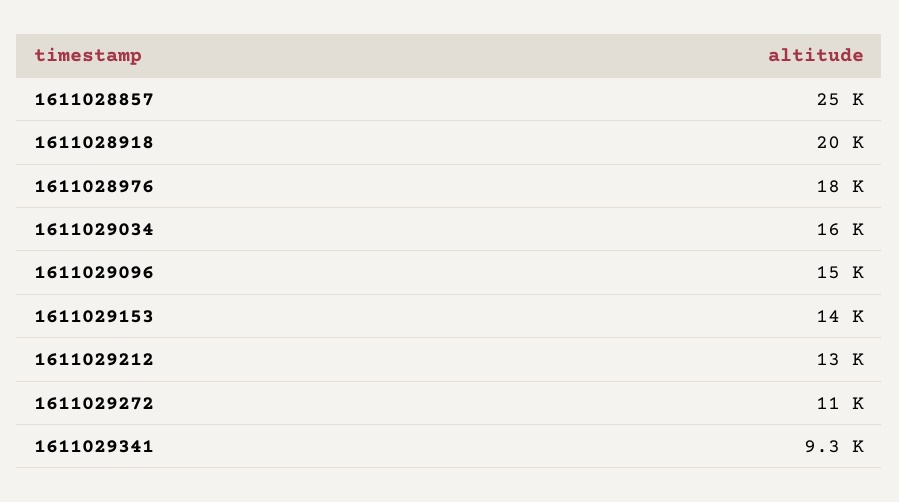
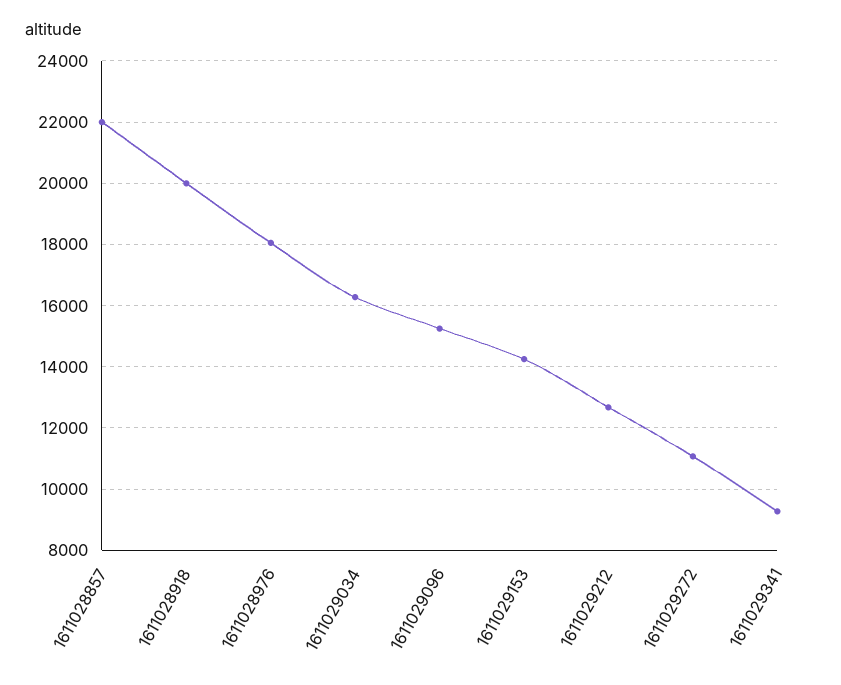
1611028857: 25000 -> 22000

